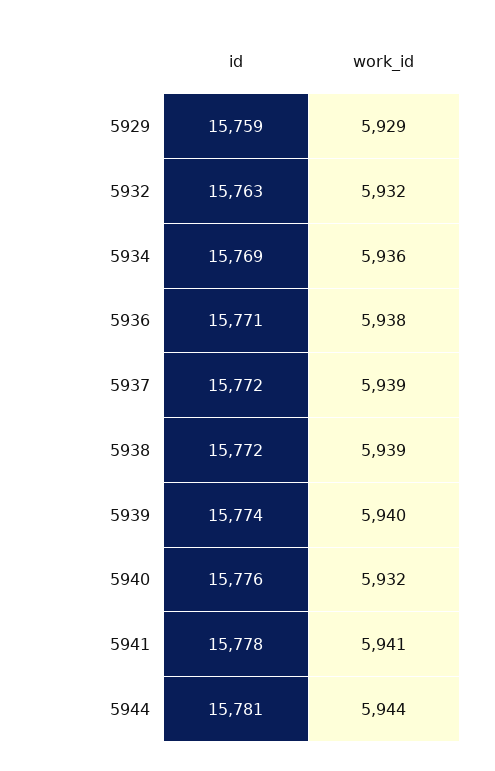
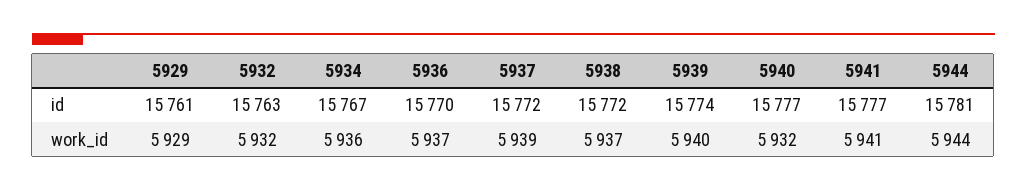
id, 5929: 15759 -> 15761
id, 5934: 15769 -> 15767
id, 5936: 15771 -> 15770
work_id, 5936: 5938 -> 5937
work_id, 5938: 5939 -> 5937
id, 5940: 15776 -> 15777
id, 5941: 15778 -> 15777

